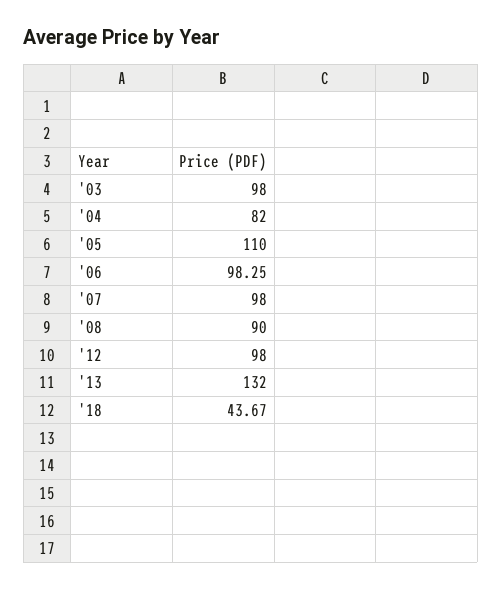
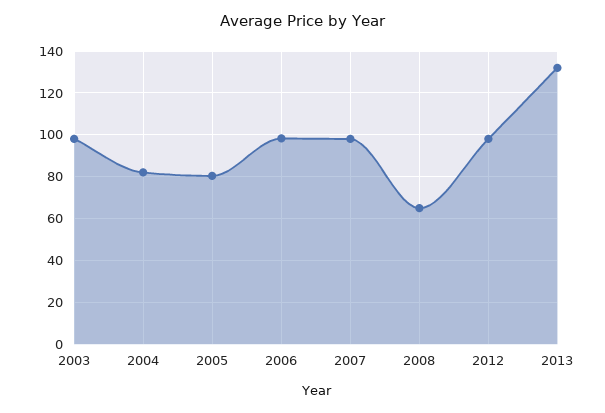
'05: 110 -> 80
'08: 90 -> 65
'18: 43.67 -> none

